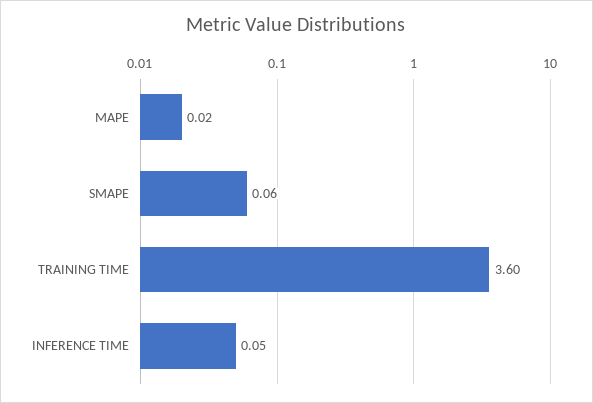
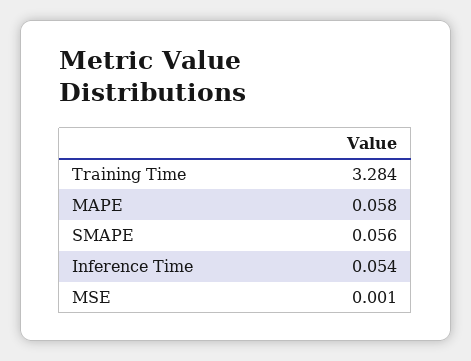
MAPE: 0.02 -> 0.058
TRAINING TIME: 3.6 -> 3.284
MSE: none -> 0.001

